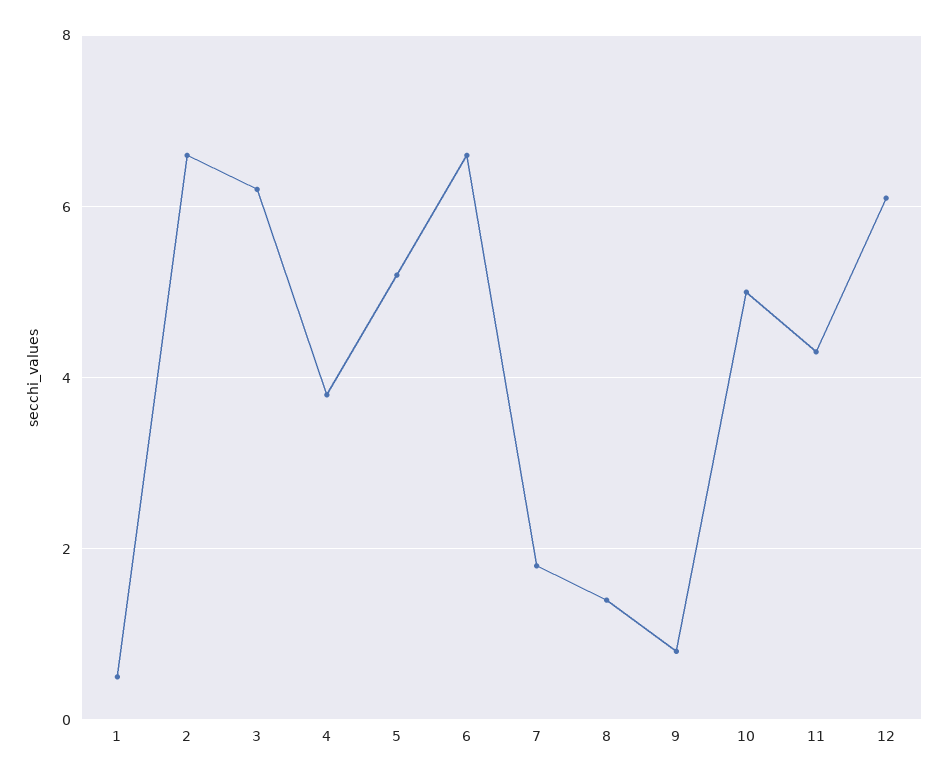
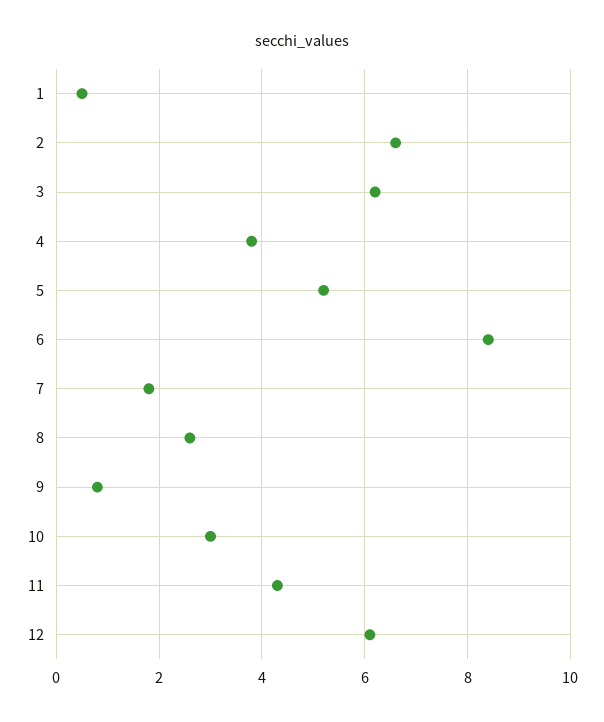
6: 6.5 -> 8.5
8: 1.5 -> 2.5
10: 5 -> 3

